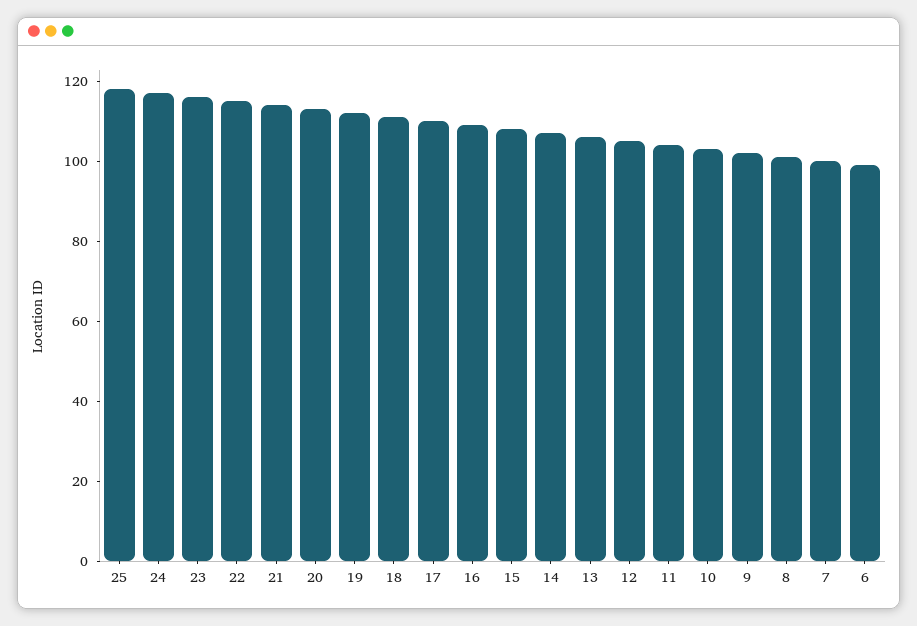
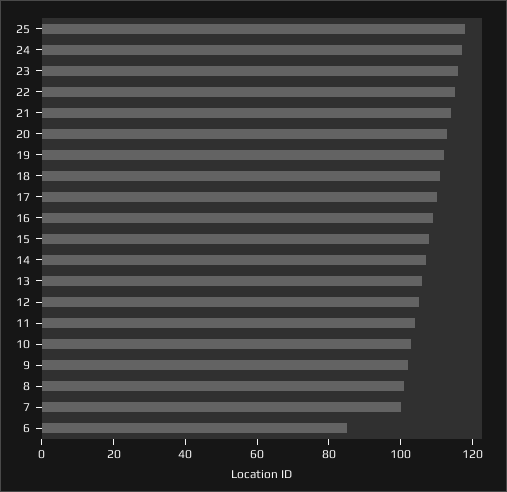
6: 100 -> 85

